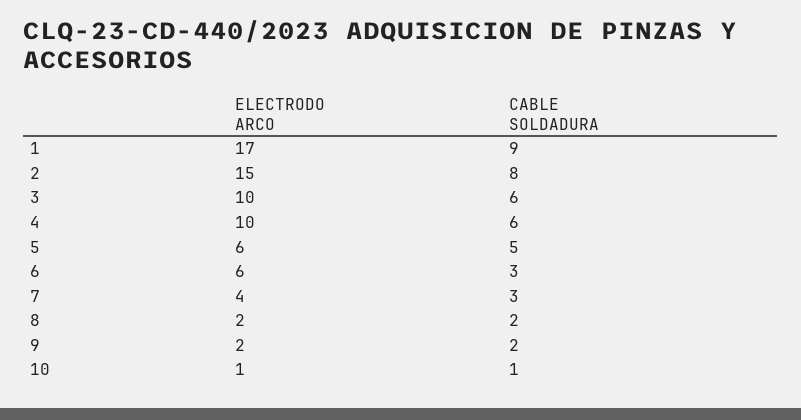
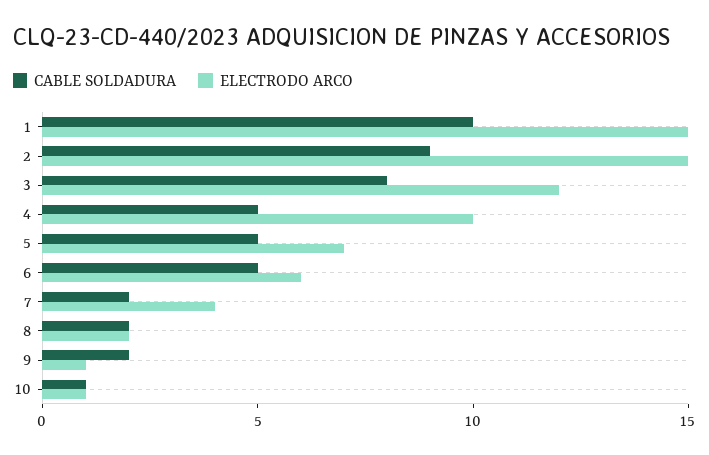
ELECTRODO ARCO, 1: 17 -> 15
CABLE SOLDADURA, 1: 9 -> 10
CABLE SOLDADURA, 2: 8 -> 9
ELECTRODO ARCO, 3: 10 -> 12
CABLE SOLDADURA, 3: 6 -> 8
CABLE SOLDADURA, 4: 6 -> 5
ELECTRODO ARCO, 5: 6 -> 7
CABLE SOLDADURA, 6: 3 -> 5
CABLE SOLDADURA, 7: 3 -> 2
ELECTRODO ARCO, 9: 2 -> 1

